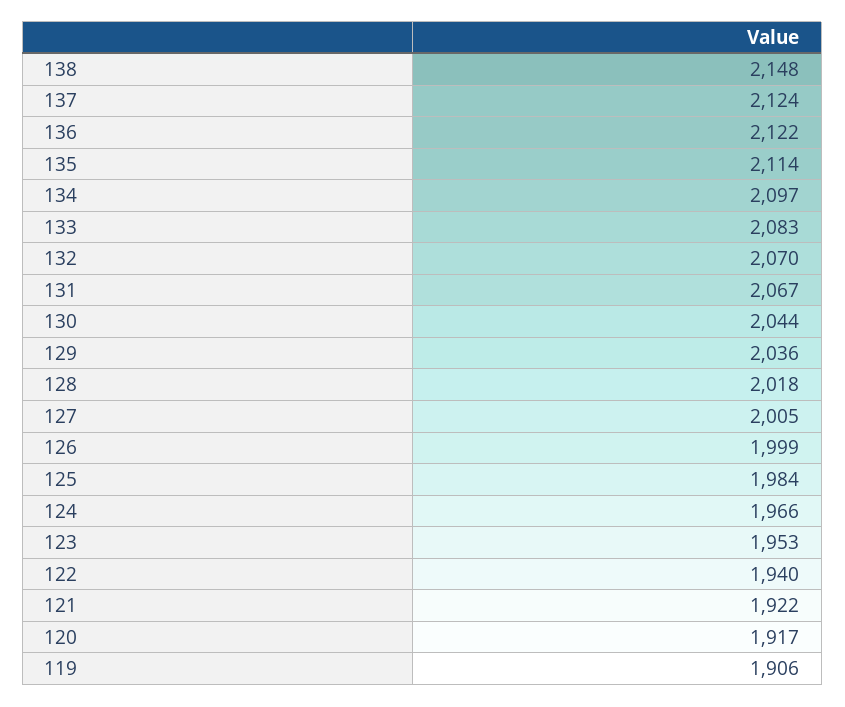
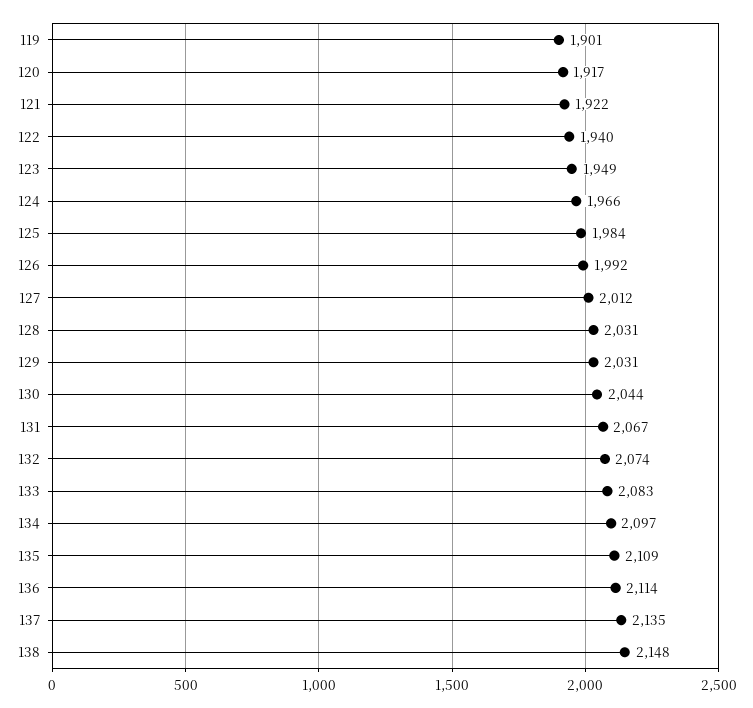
137: 2124 -> 2135
136: 2122 -> 2114
135: 2114 -> 2109
132: 2070 -> 2074
129: 2036 -> 2031
128: 2018 -> 2031
127: 2005 -> 2012
126: 1999 -> 1992
123: 1953 -> 1949
119: 1906 -> 1901

